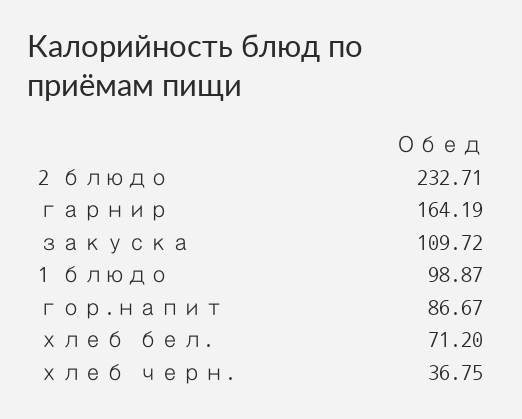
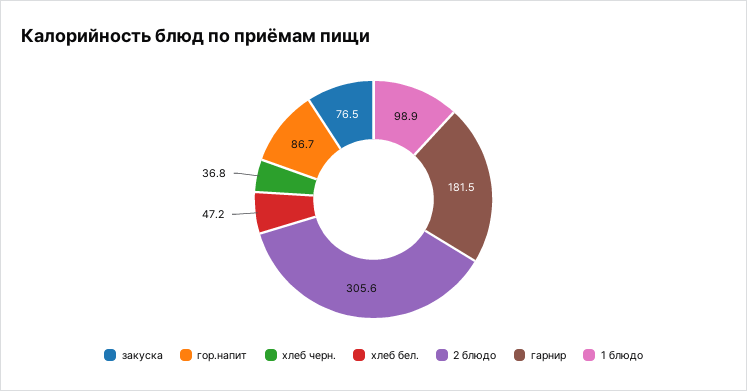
2 блюдо: 232.71 -> 305.6
гарнир: 164.19 -> 181.5
закуска: 109.72 -> 76.5
хлеб бел.: 71.2 -> 47.2

